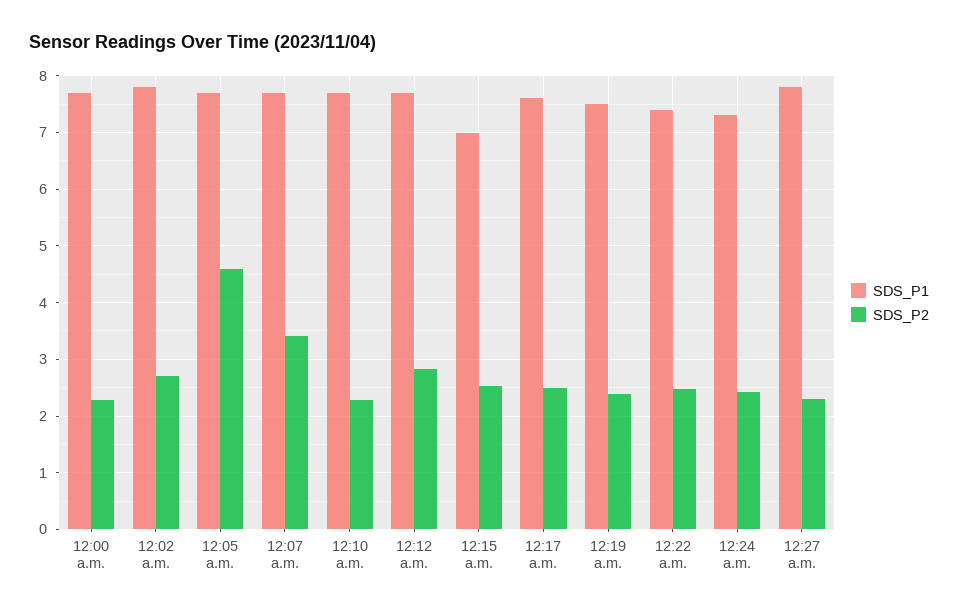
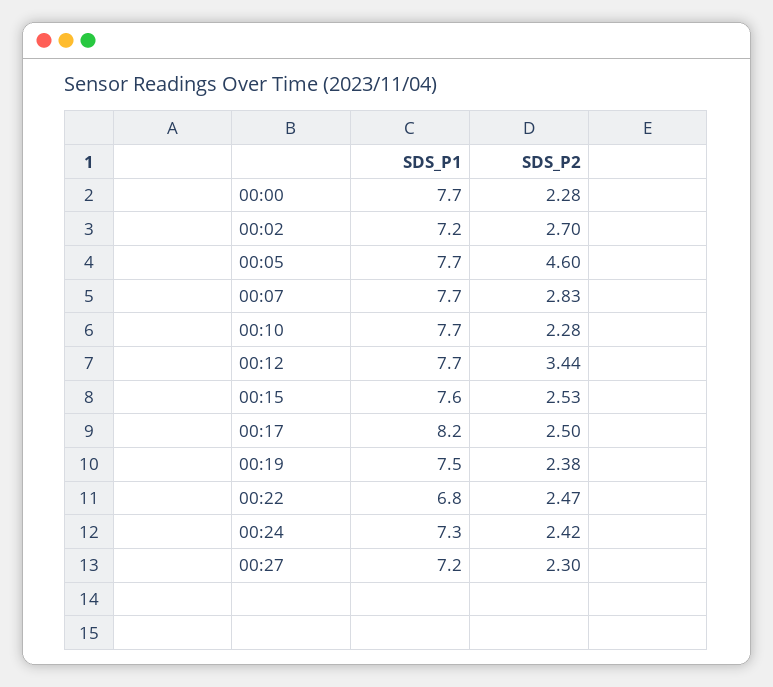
SDS_P1, 12:02 a.m.: 7.8 -> 7.2
SDS_P2, 12:07 a.m.: 3.4 -> 2.83
SDS_P2, 12:12 a.m.: 2.8 -> 3.44
SDS_P1, 12:15 a.m.: 7 -> 7.6
SDS_P1, 12:17 a.m.: 7.6 -> 8.2
SDS_P1, 12:22 a.m.: 7.4 -> 6.8
SDS_P1, 12:27 a.m.: 7.8 -> 7.2

